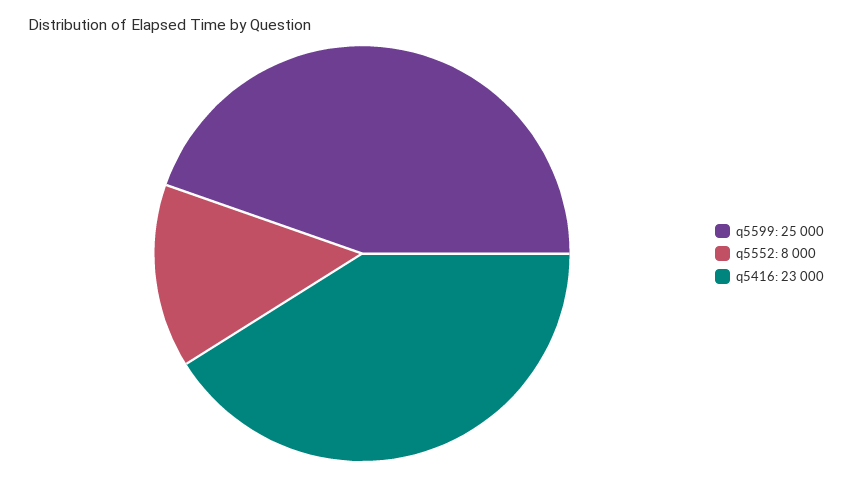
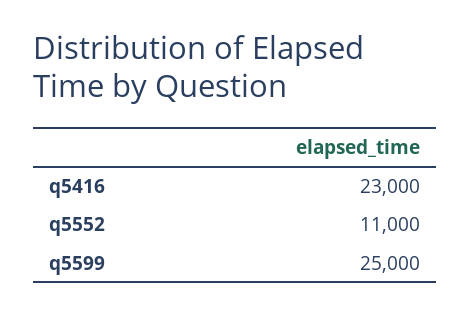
q5552: 8000 -> 11000

